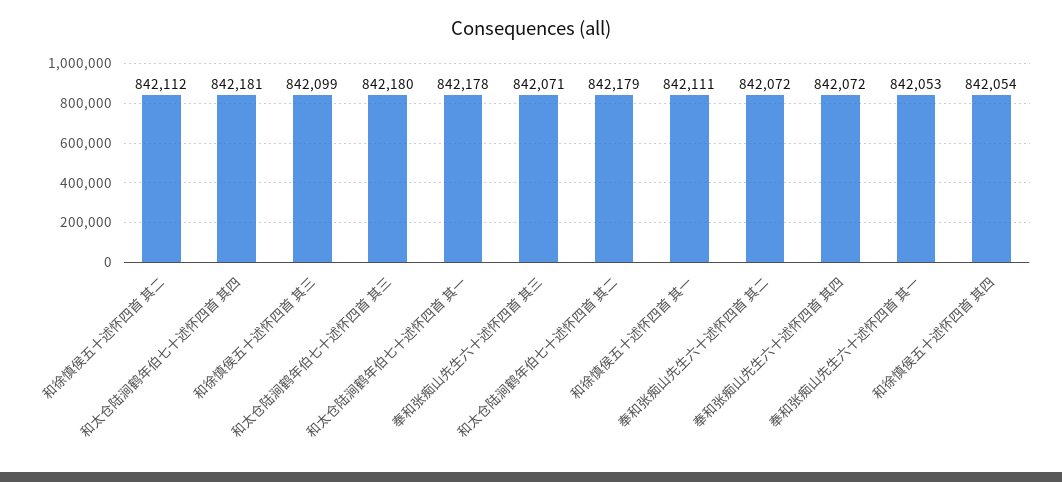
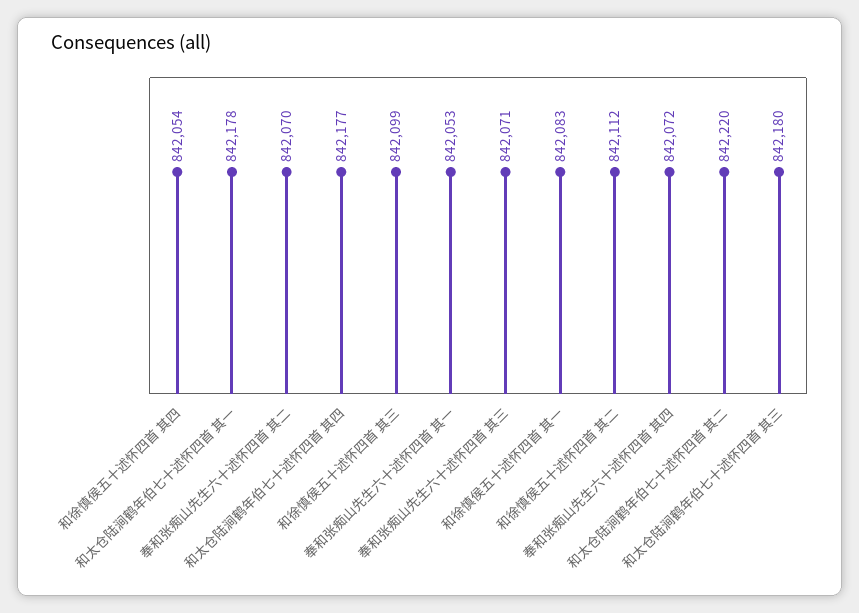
和太仓陆涧鹤年伯七十述怀四首 其四: 842181 -> 842177
和太仓陆涧鹤年伯七十述怀四首 其二: 842179 -> 842220
和徐慎侯五十述怀四首 其一: 842111 -> 842083
奉和张痴山先生六十述怀四首 其二: 842072 -> 842070

